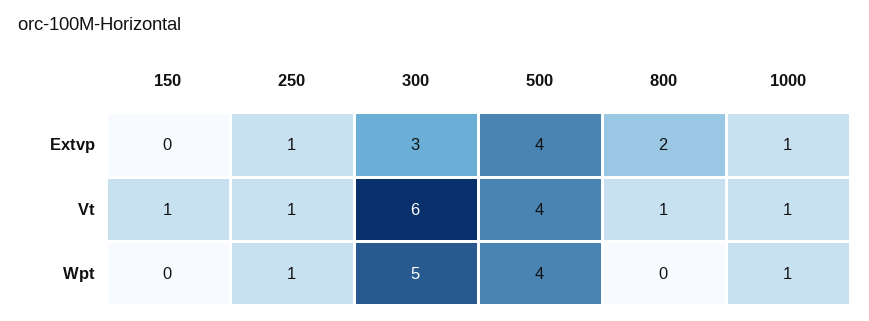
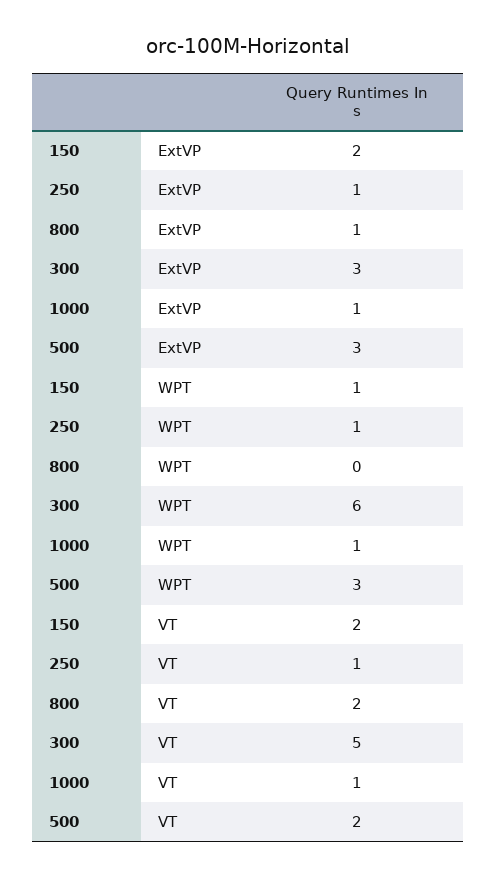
150, Extvp: 0 -> 2
500, Extvp: 4 -> 3
800, Extvp: 2 -> 1
150, Vt: 1 -> 2
300, Vt: 6 -> 5
500, Vt: 4 -> 2
800, Vt: 1 -> 2
150, Wpt: 0 -> 1
300, Wpt: 5 -> 6
500, Wpt: 4 -> 3

